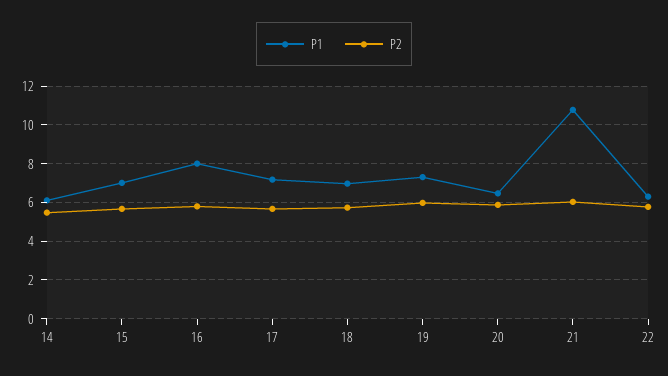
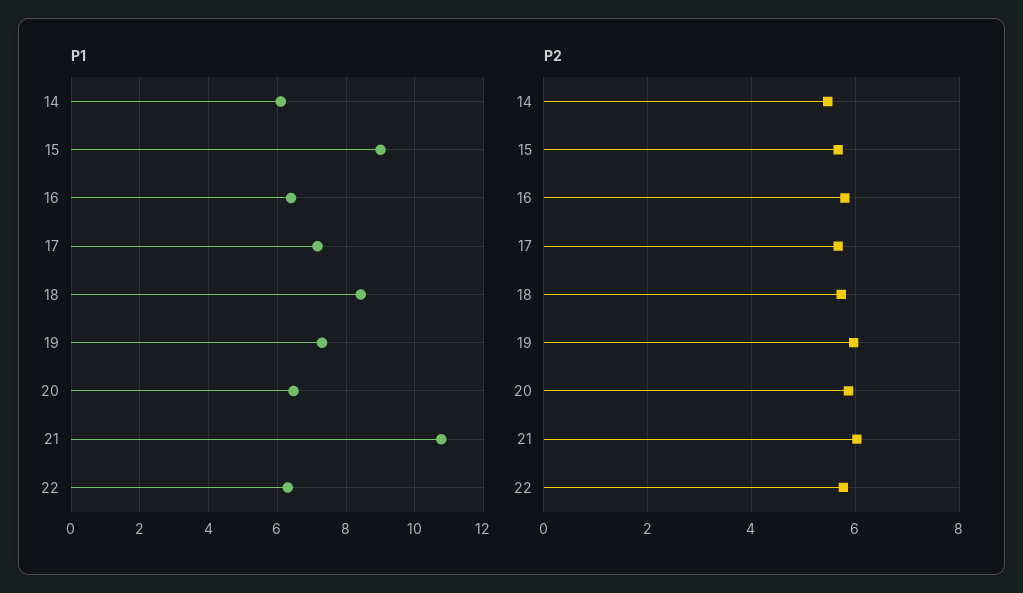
P1, 15: 7 -> 9
P1, 16: 8 -> 6.4
P1, 18: 7 -> 8.4

